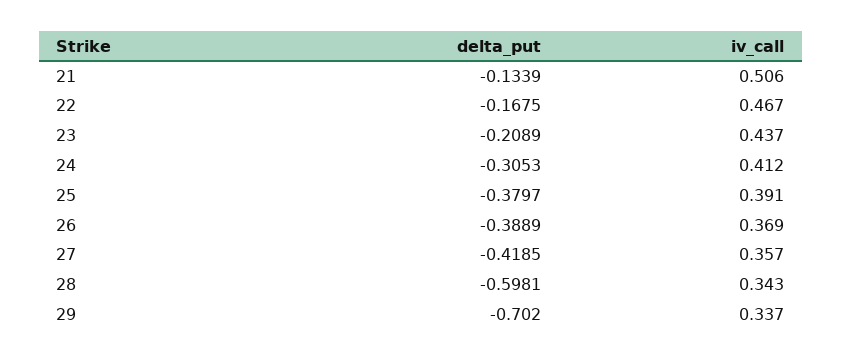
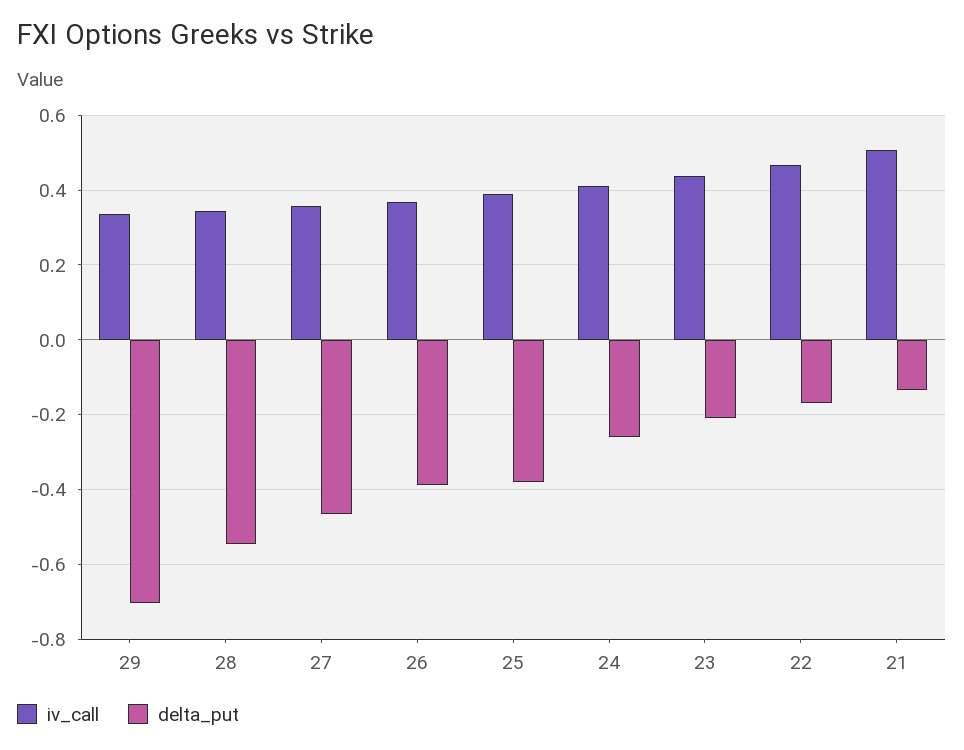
delta_put, 24: -0.3053 -> -0.26
delta_put, 27: -0.4185 -> -0.46
delta_put, 28: -0.5981 -> -0.54

